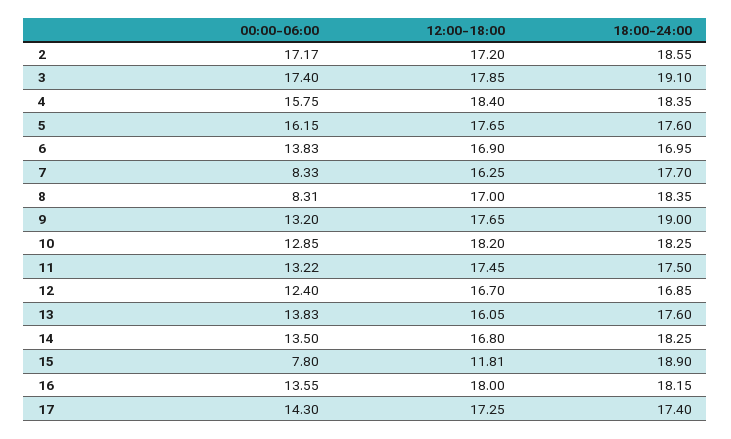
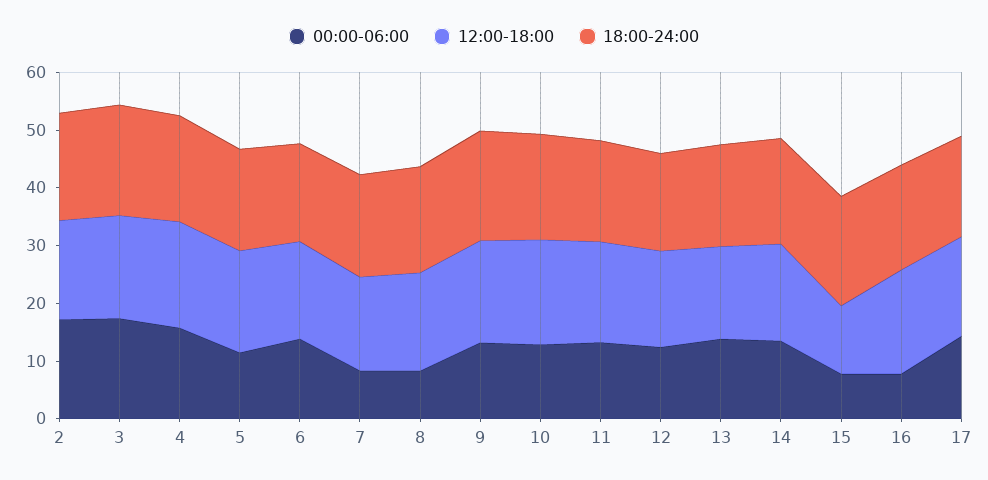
00:00-06:00, 5: 16.15 -> 12
00:00-06:00, 16: 13.55 -> 8

